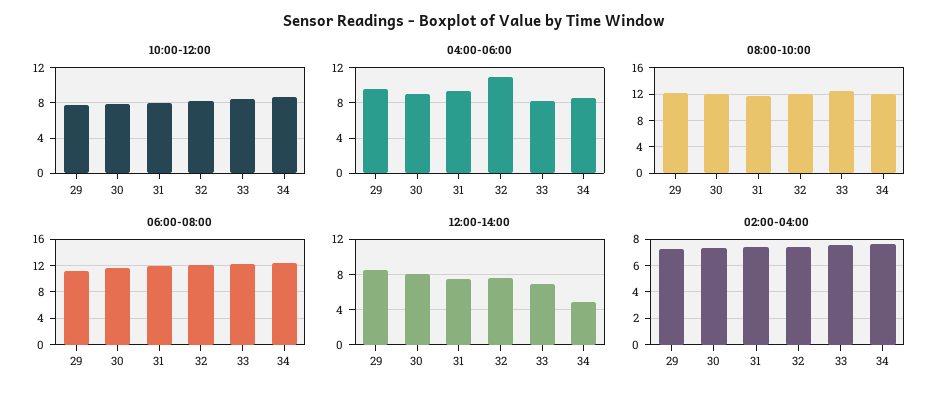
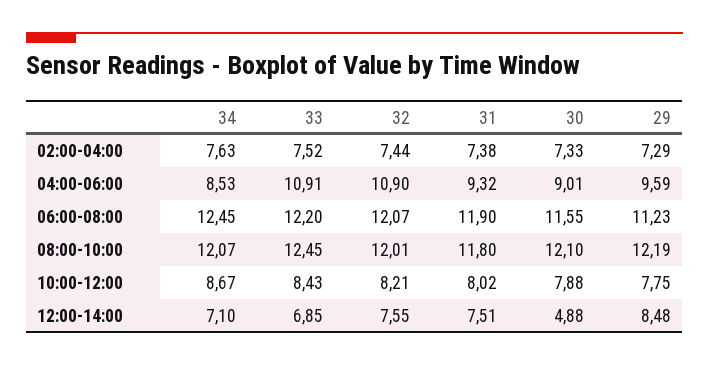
04:00-06:00, 33: 8 -> 10.91
12:00-14:00, 30: 8 -> 4.88
12:00-14:00, 34: 5 -> 7.1

